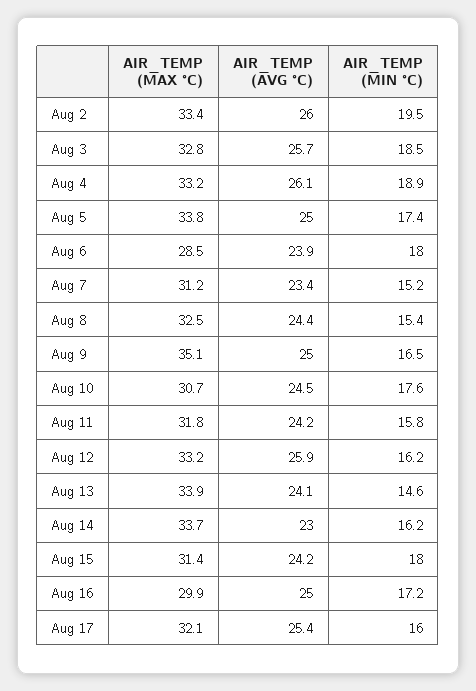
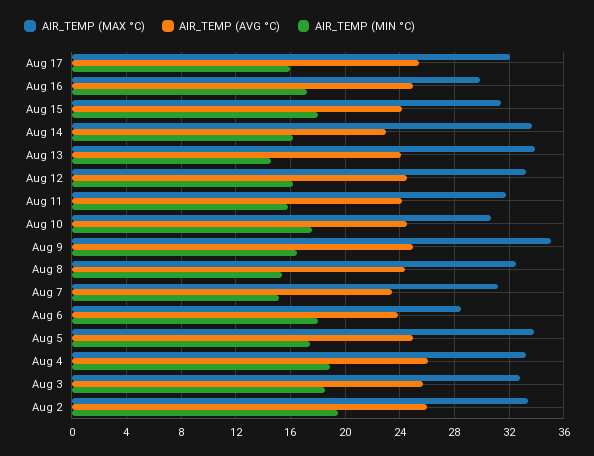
AIR_TEMP (AVG °C), Aug 12: 25.9 -> 24.5

